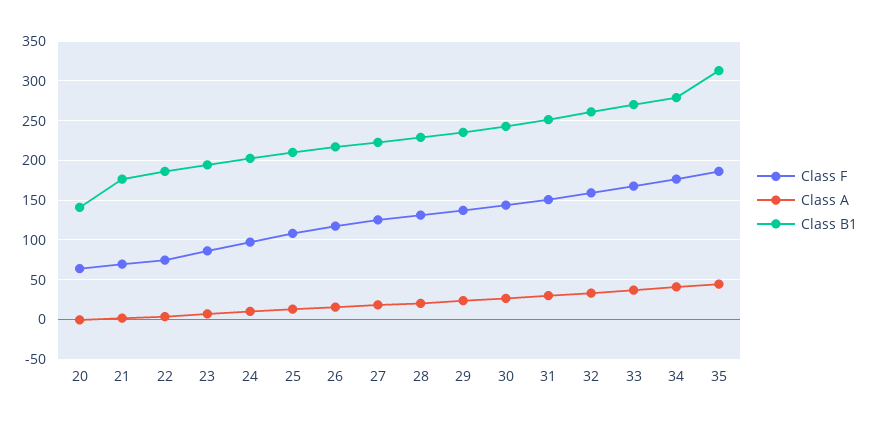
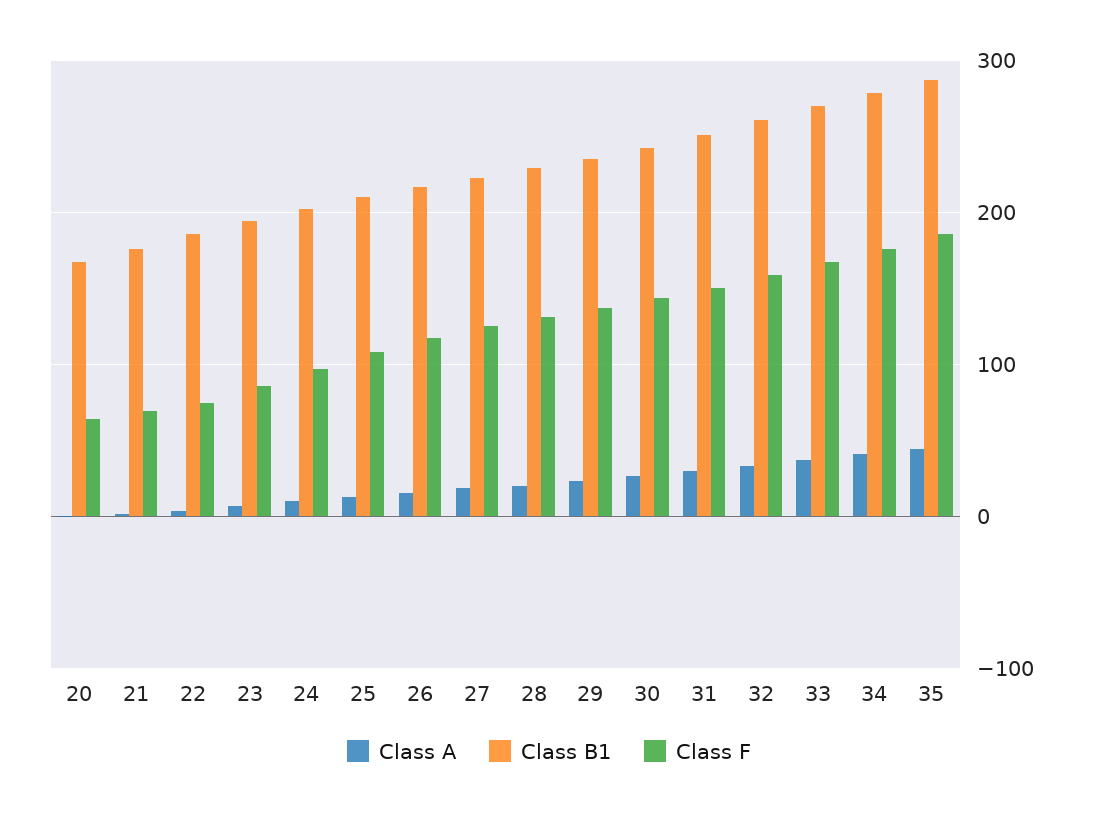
Class B1, 20: 140 -> 170
Class B1, 35: 310 -> 290

